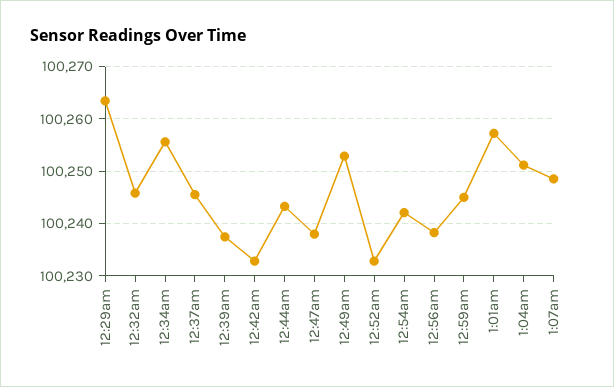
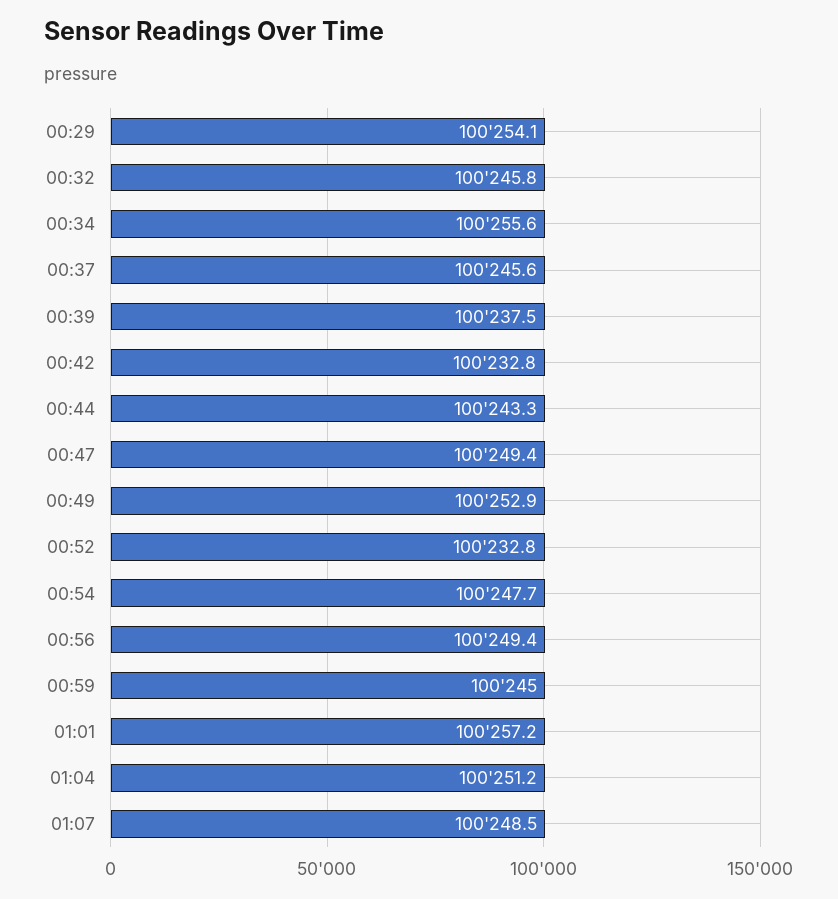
12:29am: 100264 -> 100254.1
12:47am: 100238 -> 100249.4
12:54am: 100242 -> 100247.7
12:56am: 100238 -> 100249.4

